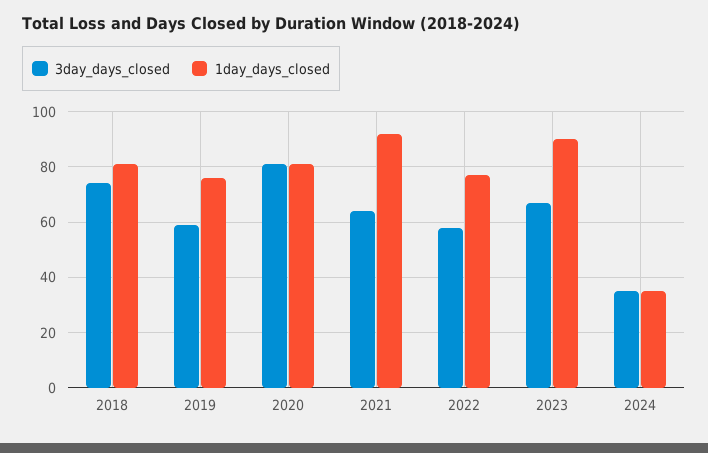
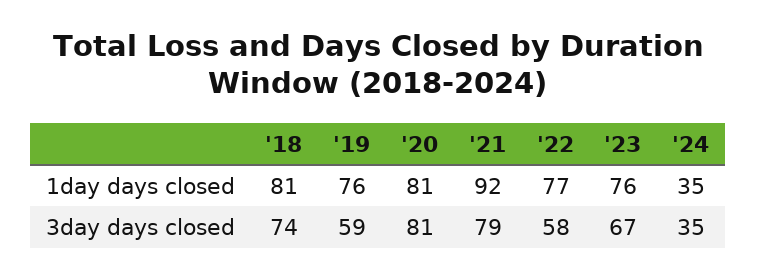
3day_days_closed, 2021: 65 -> 79
1day_days_closed, 2023: 90 -> 76

